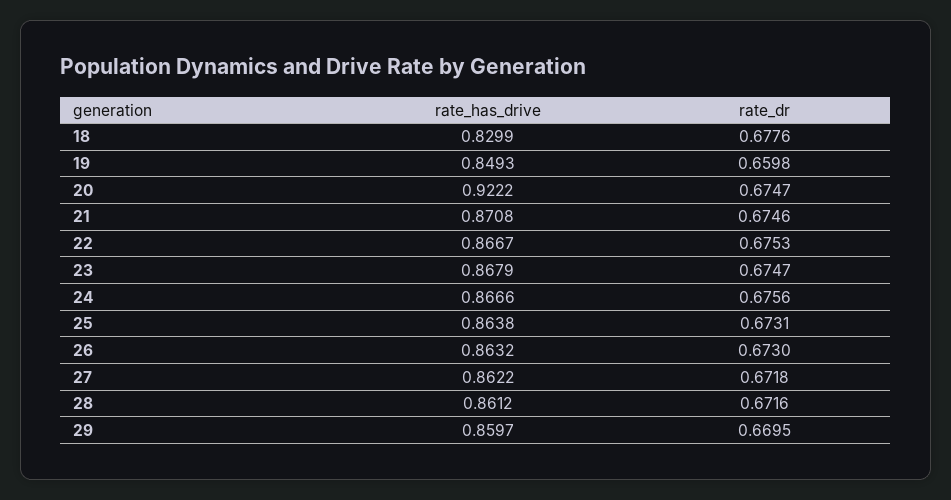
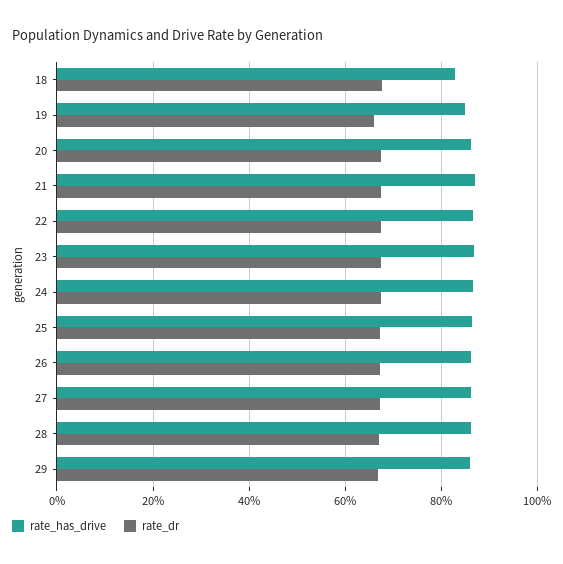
rate_has_drive, 20: 0.9222 -> 0.86

